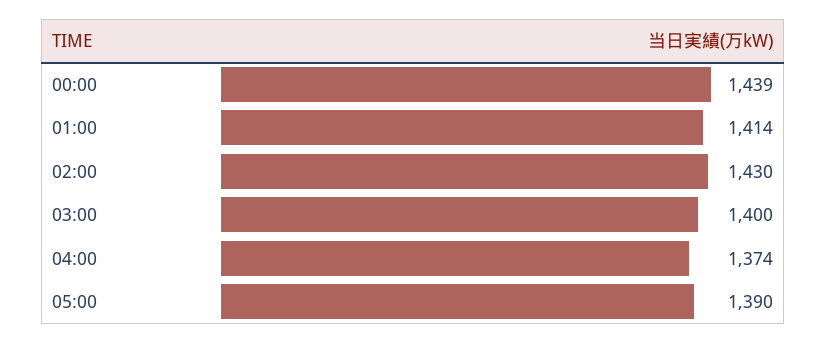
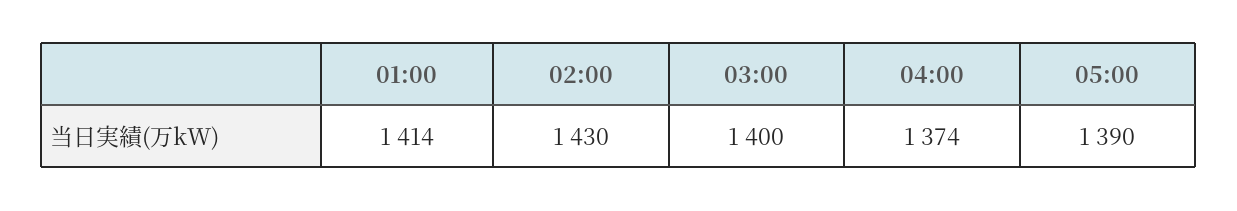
00:00: 1439 -> none

